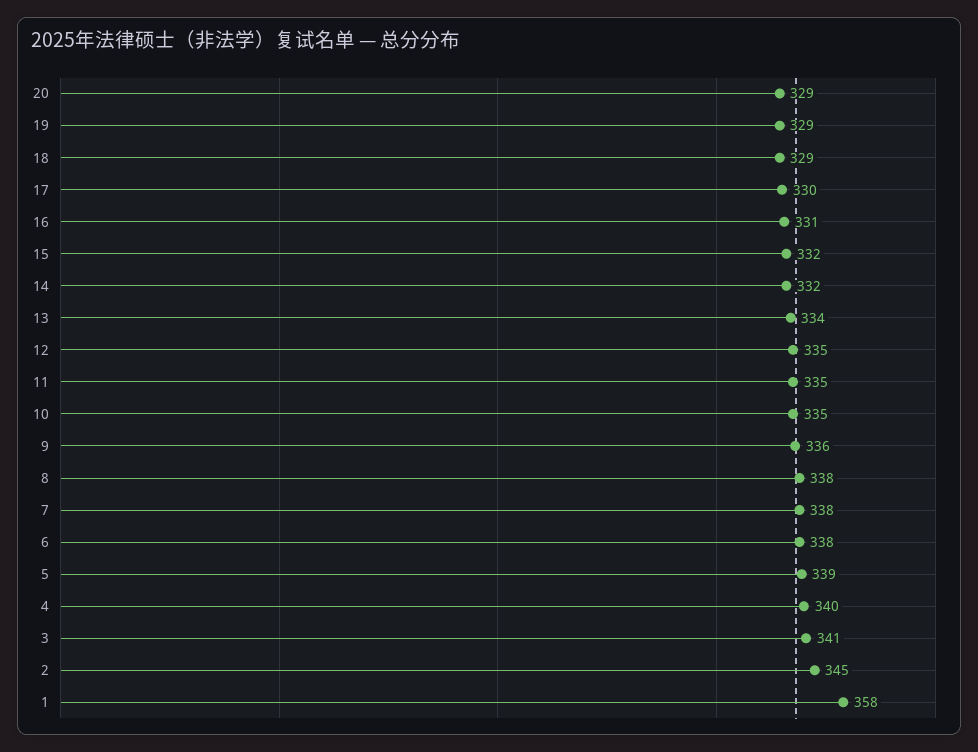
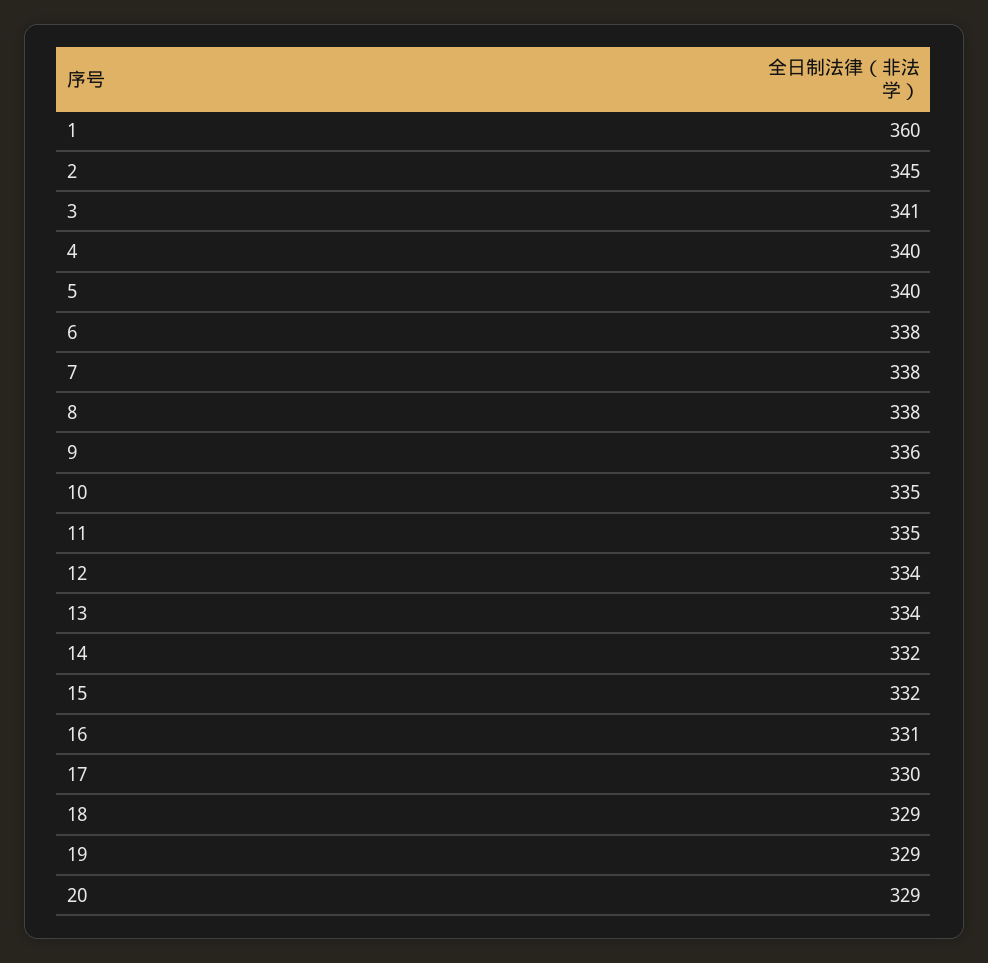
12: 335 -> 334
5: 339 -> 340
1: 358 -> 360

